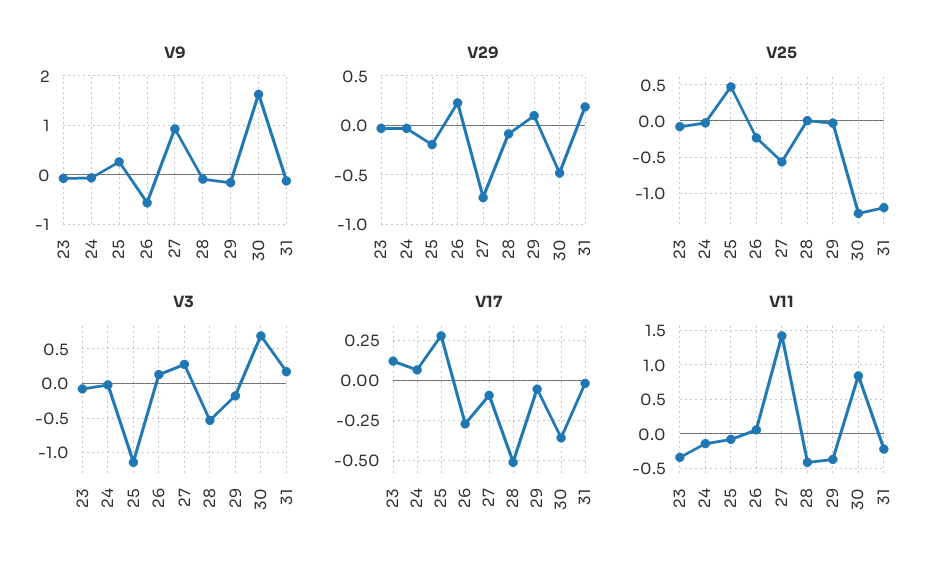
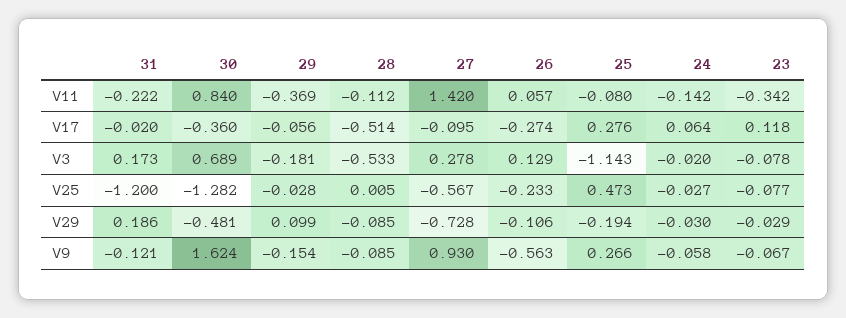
V29, 26: 0.2 -> -0.106
V11, 28: -0.4 -> -0.112

